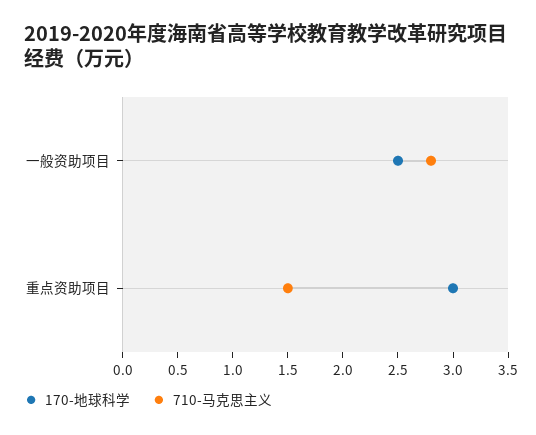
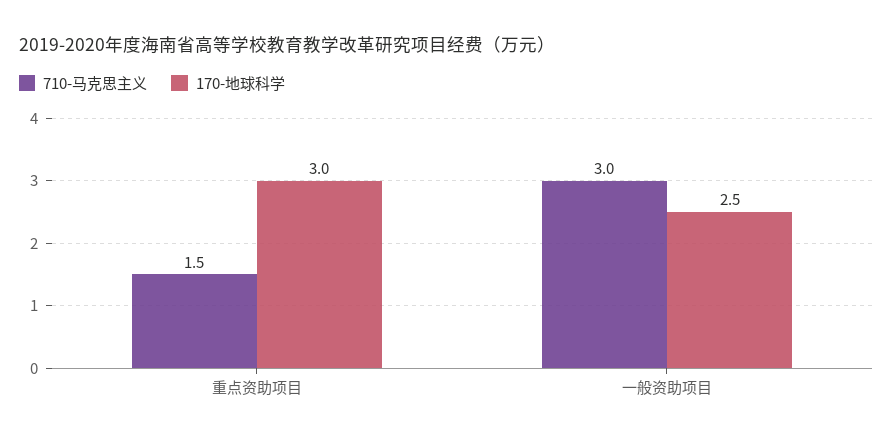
710-马克思主义, 一般资助项目: 2.8 -> 3

